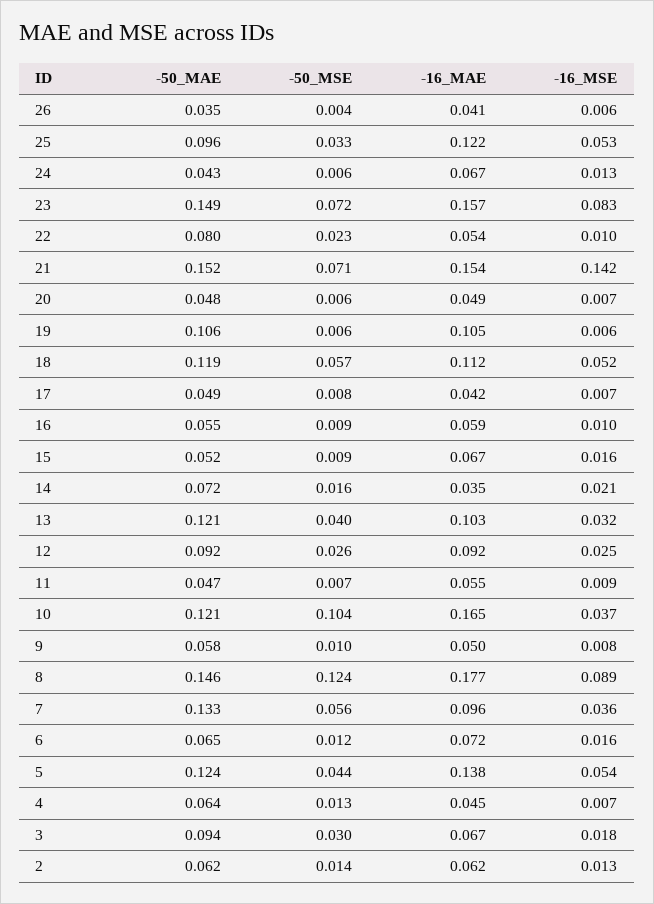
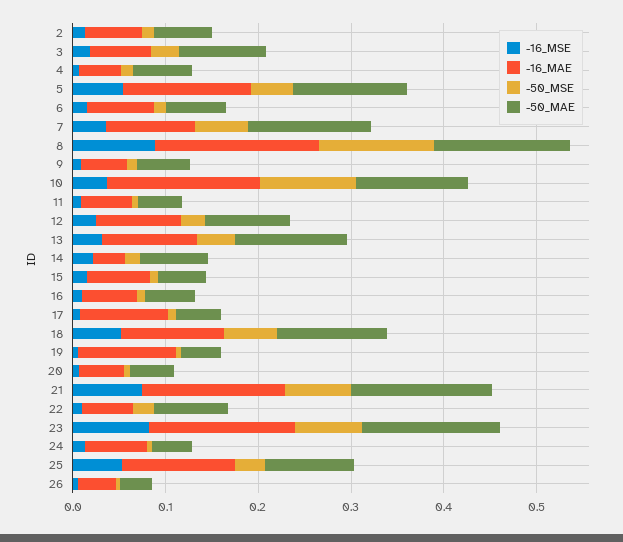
-16_MSE, 21: 0.142 -> 0.08
-50_MAE, 19: 0.106 -> 0.04
-16_MAE, 17: 0.042 -> 0.1

